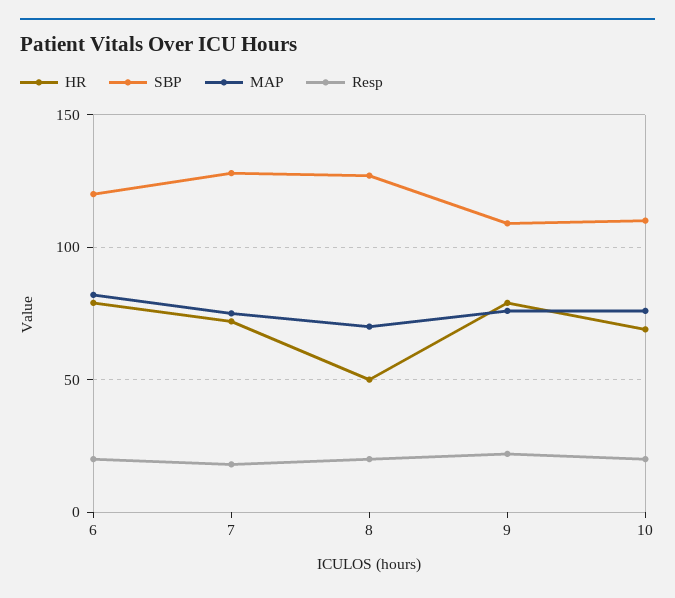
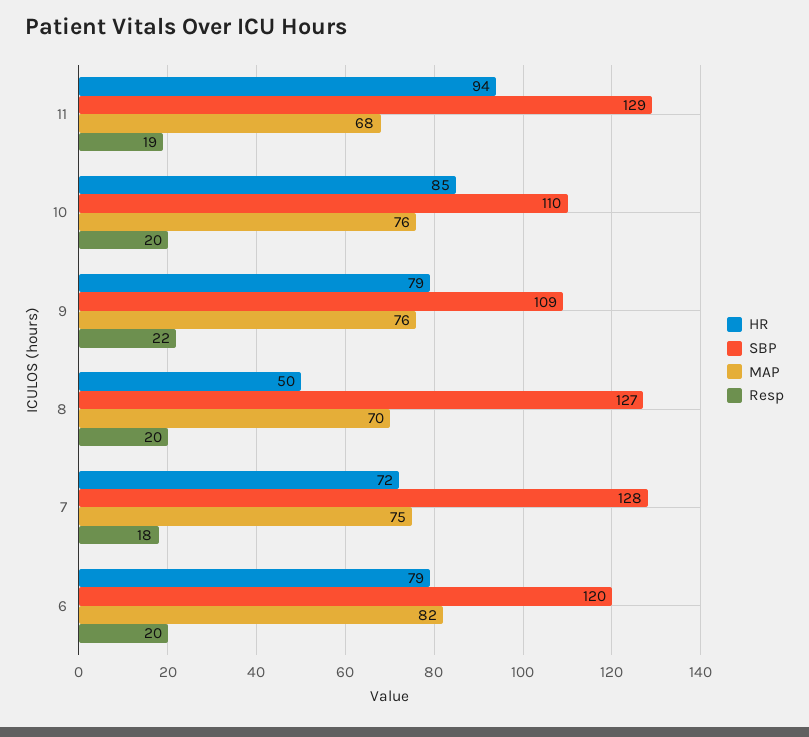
HR, 10: 70 -> 85
HR, 11: none -> 94
SBP, 11: none -> 129
MAP, 11: none -> 68
Resp, 11: none -> 19

